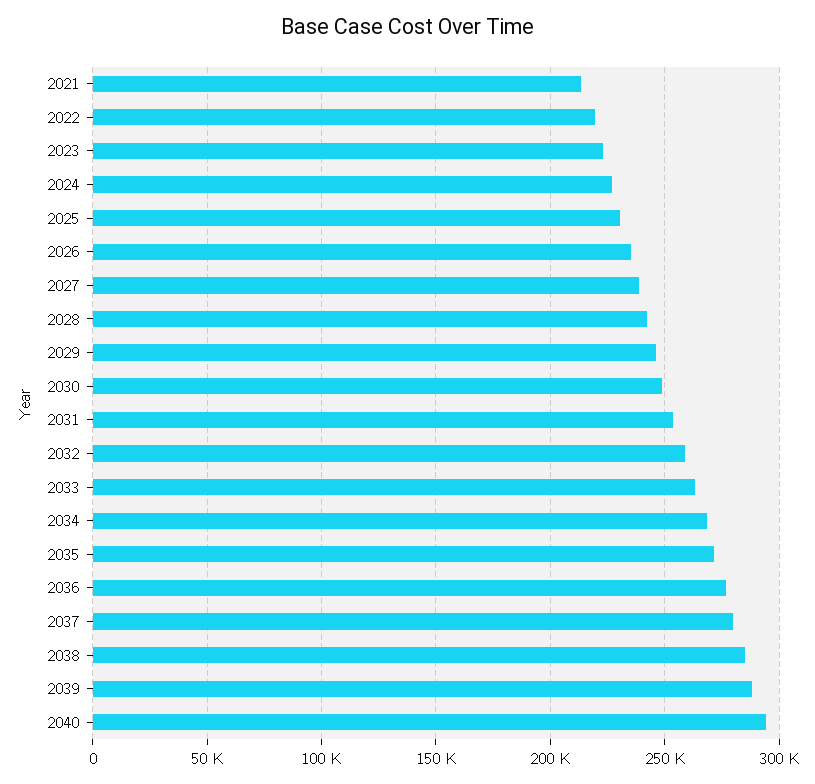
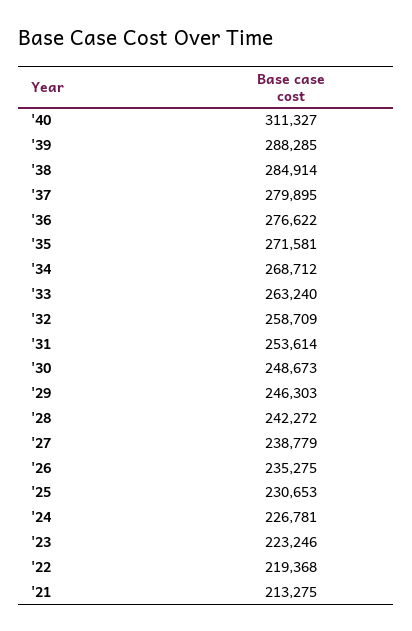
2040: 295000 -> 311327

